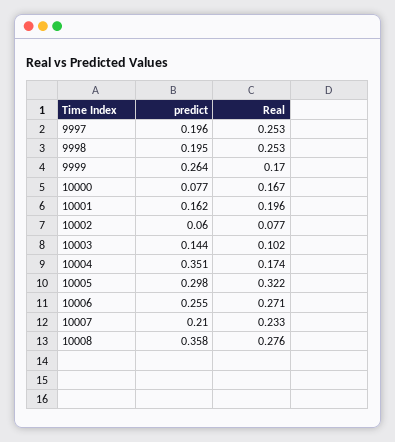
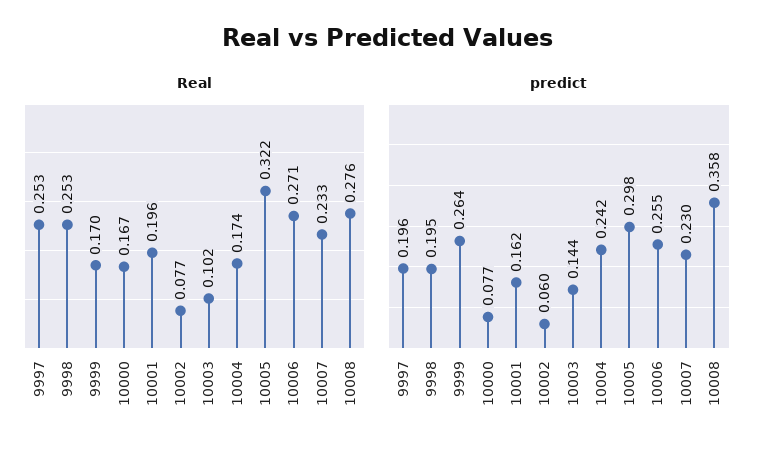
predict, 10004: 0.351 -> 0.242
predict, 10007: 0.21 -> 0.23

